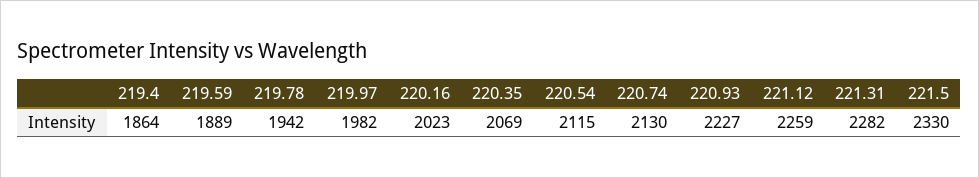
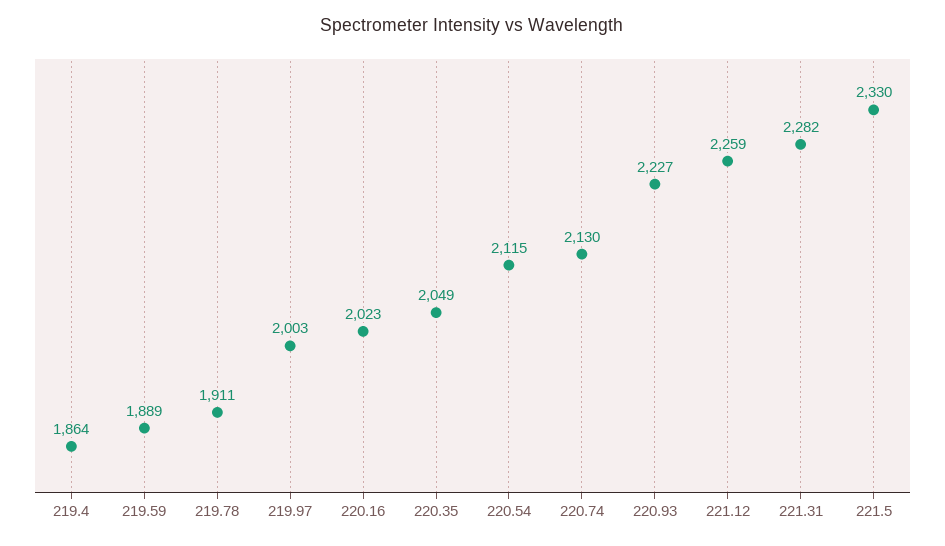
219.78: 1942 -> 1911
219.97: 1982 -> 2003
220.35: 2069 -> 2049

